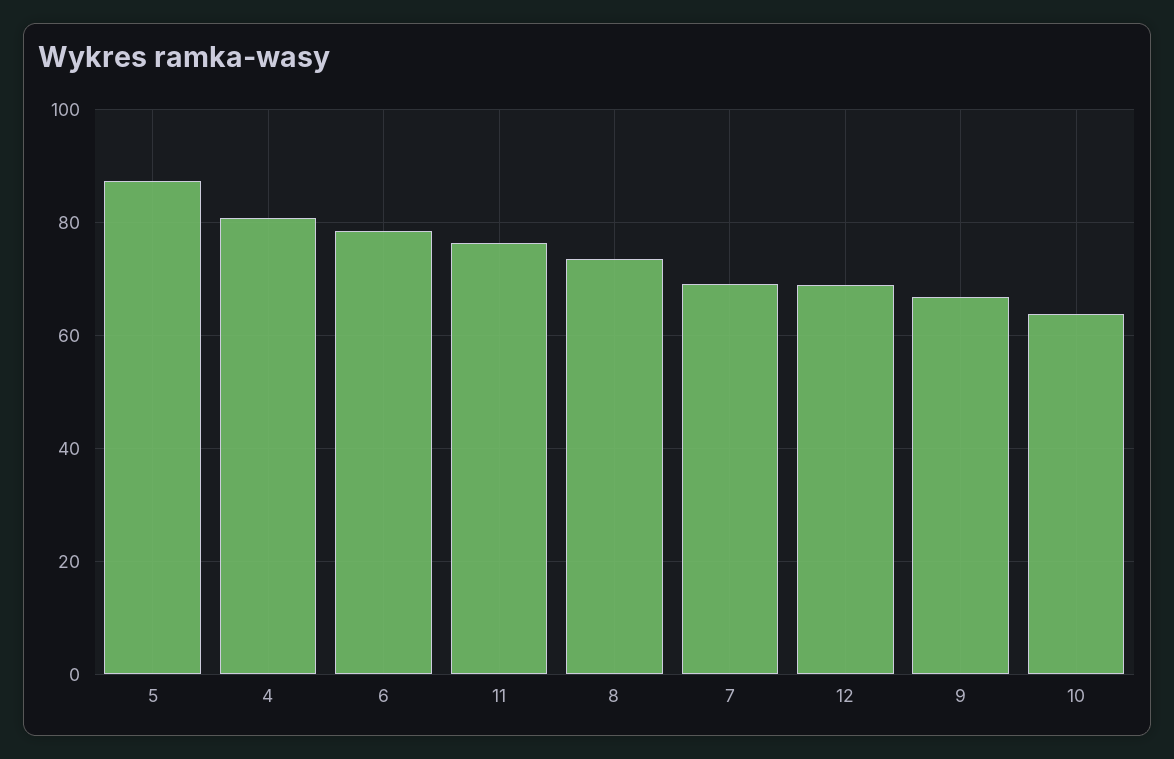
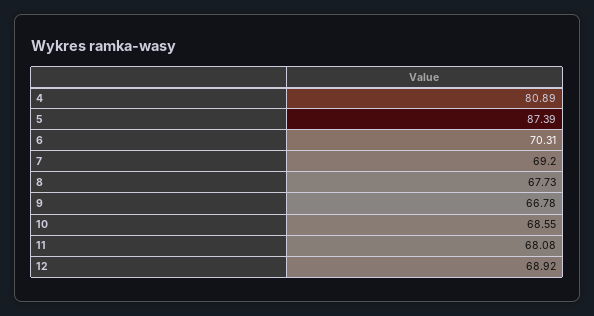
6: 78 -> 70.31
11: 76 -> 68.08
8: 74 -> 67.73
10: 64 -> 68.55

